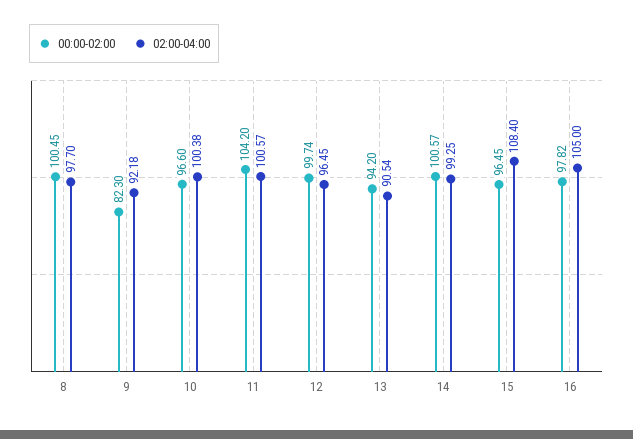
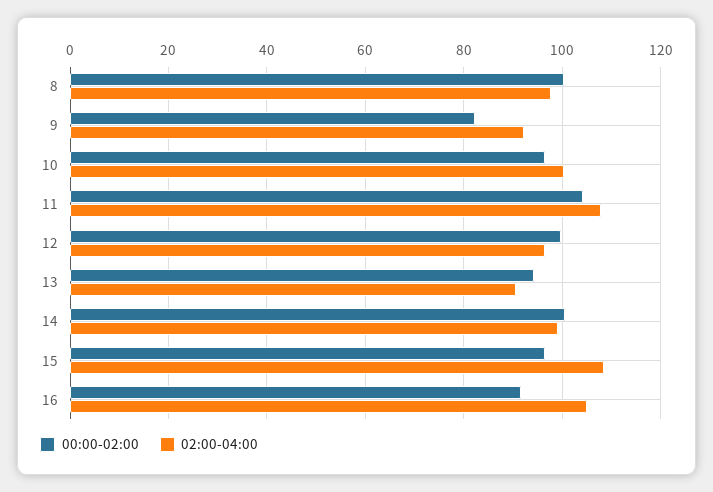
02:00-04:00, 11: 100.57 -> 108
00:00-02:00, 16: 97.82 -> 92

